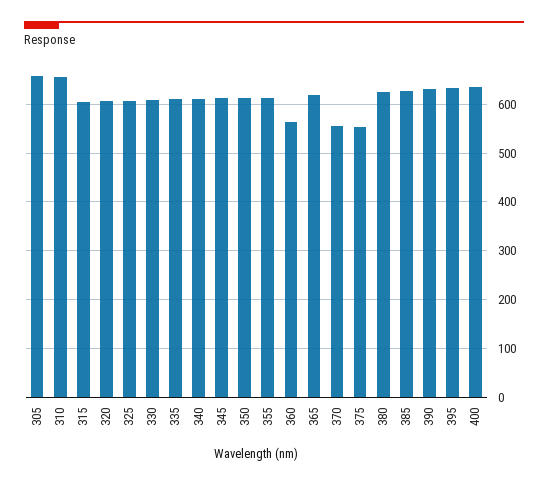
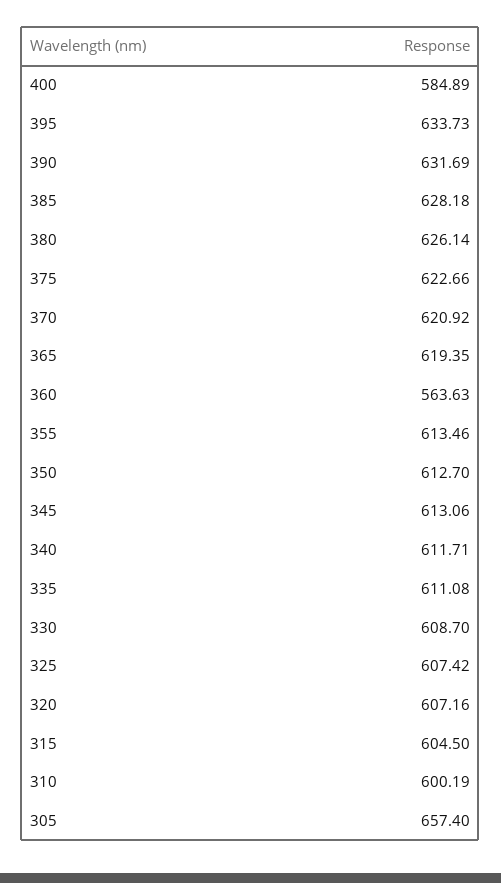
310: 660 -> 600.19
370: 560 -> 620.92
375: 560 -> 622.66
400: 640 -> 584.89

